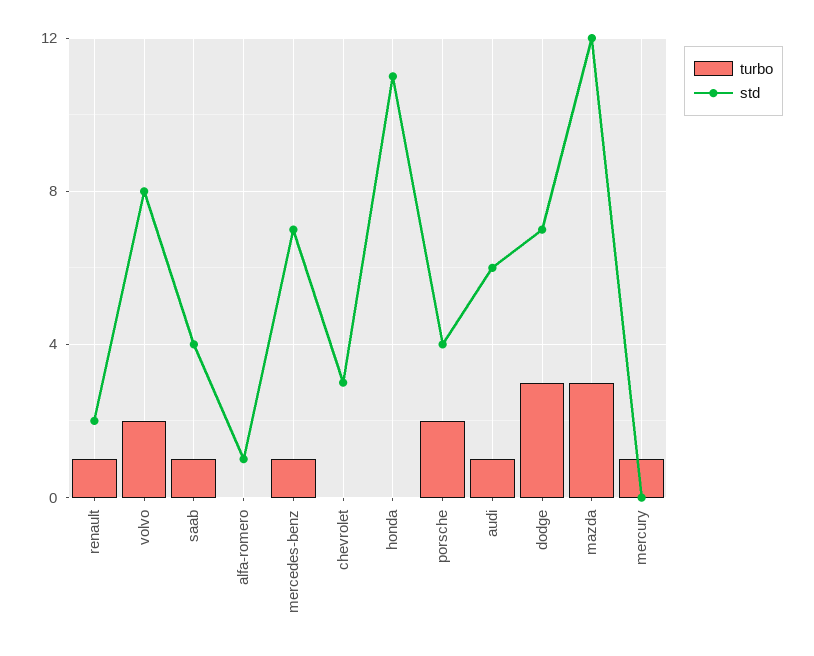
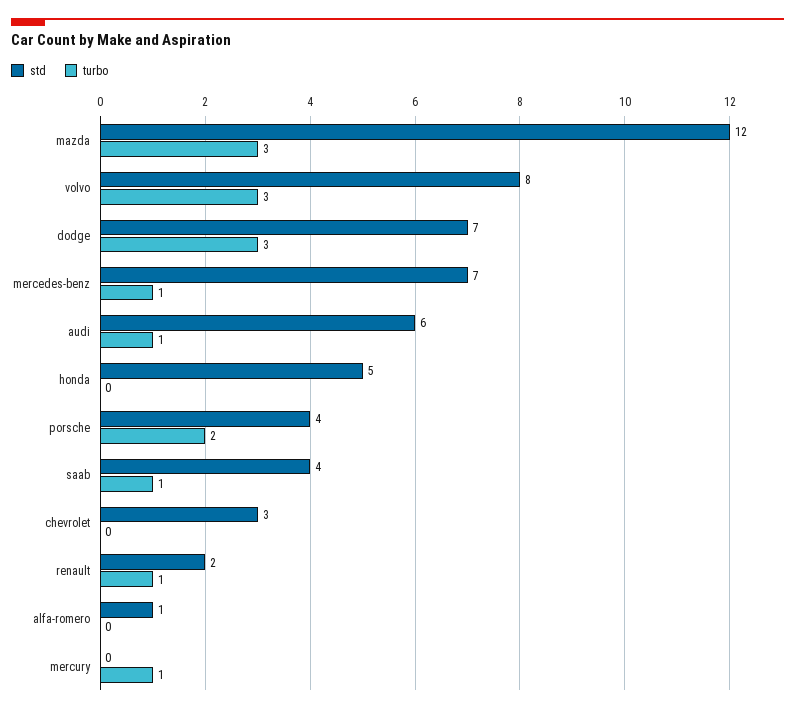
turbo, volvo: 2 -> 3
std, honda: 11 -> 5

